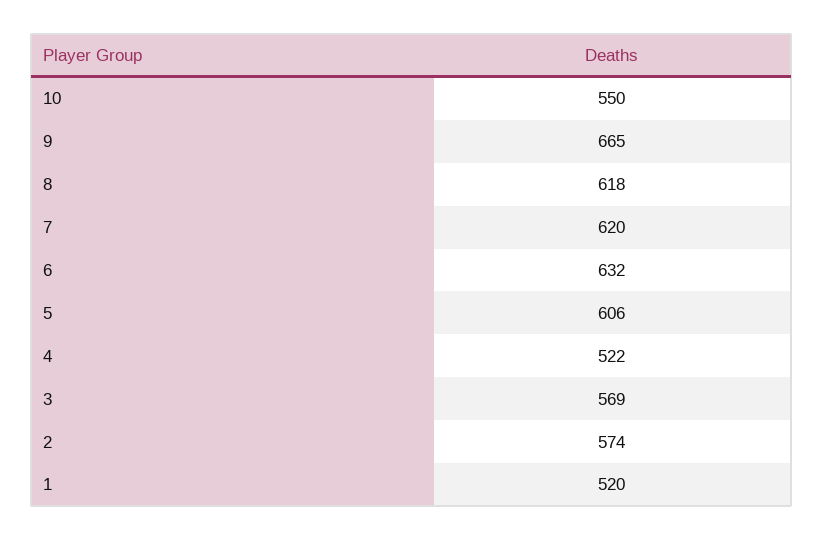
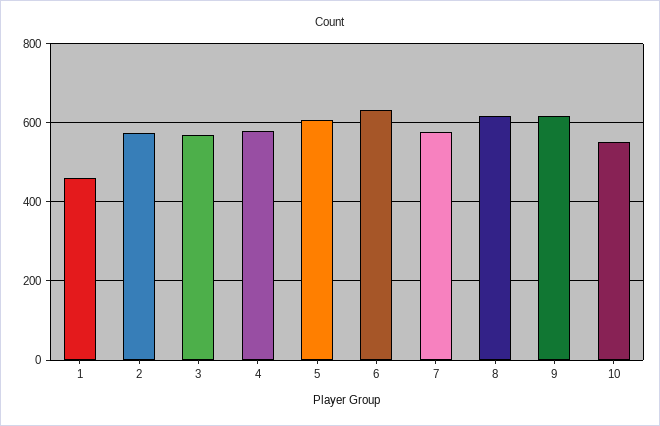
9: 665 -> 620
7: 620 -> 580
4: 522 -> 580
1: 520 -> 460

